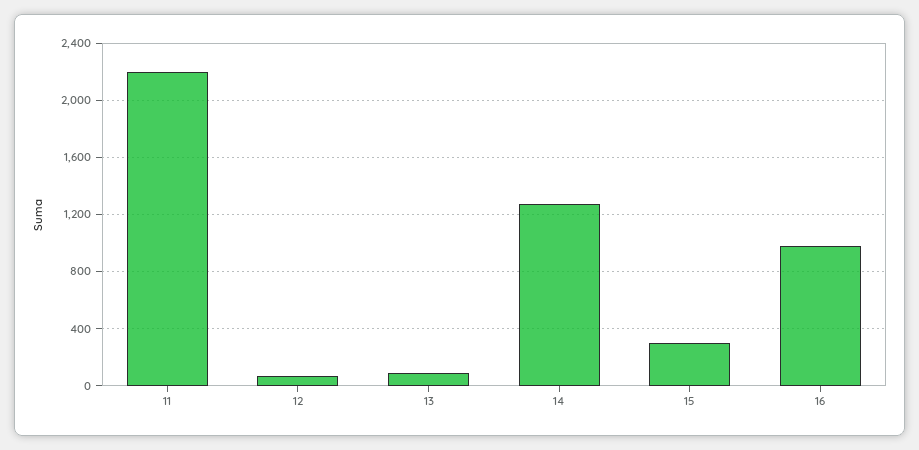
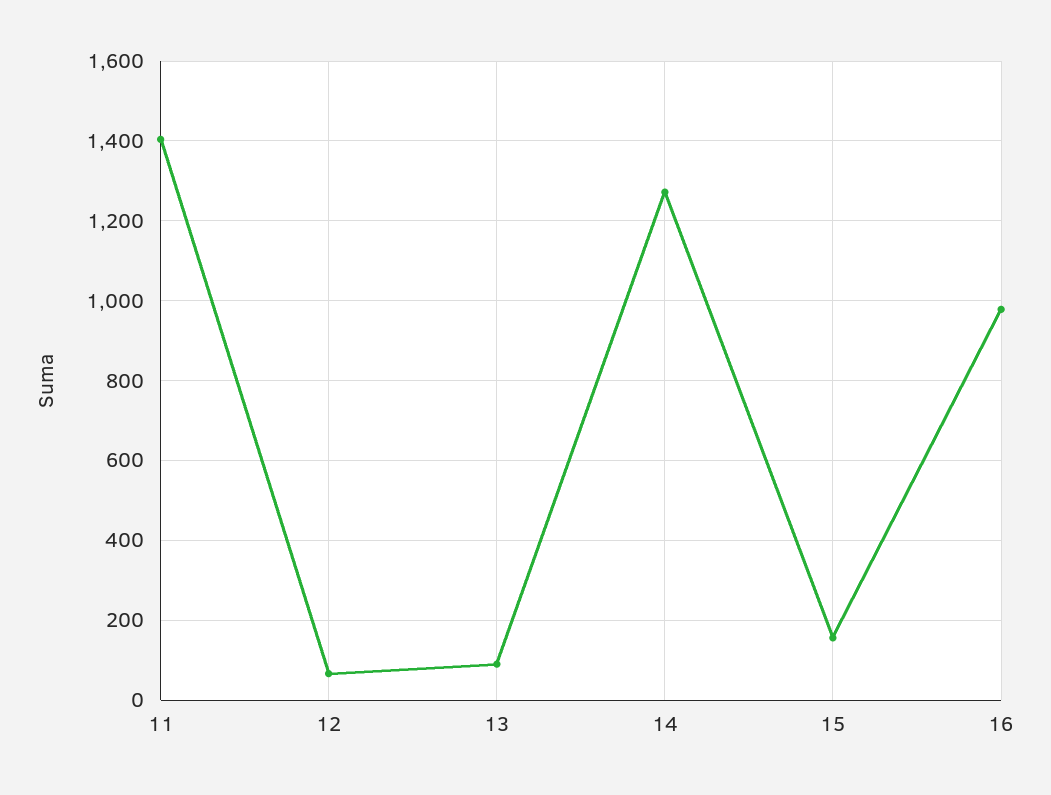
11: 2200 -> 1400
15: 300 -> 160

